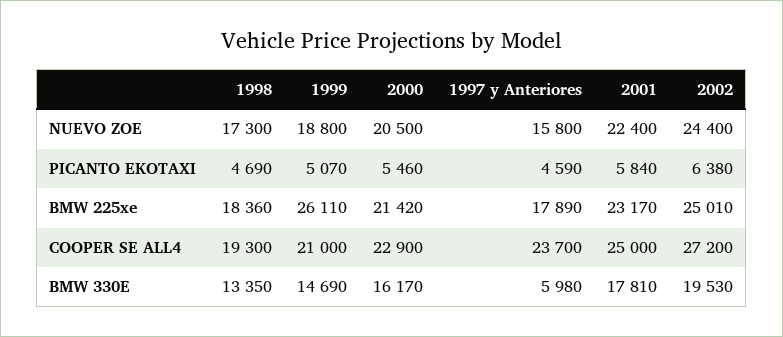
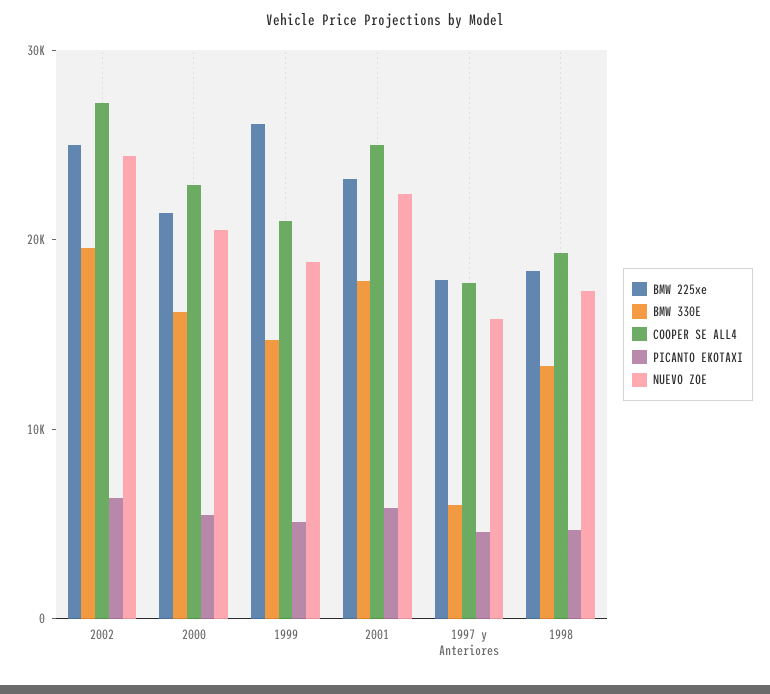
COOPER SE ALL4, 1997 y Anteriores: 23700 -> 18000

